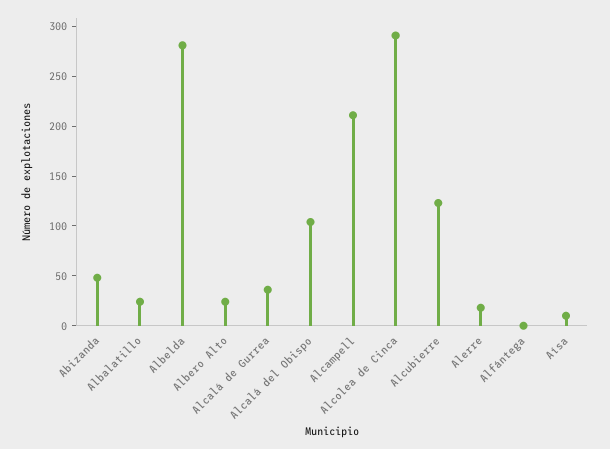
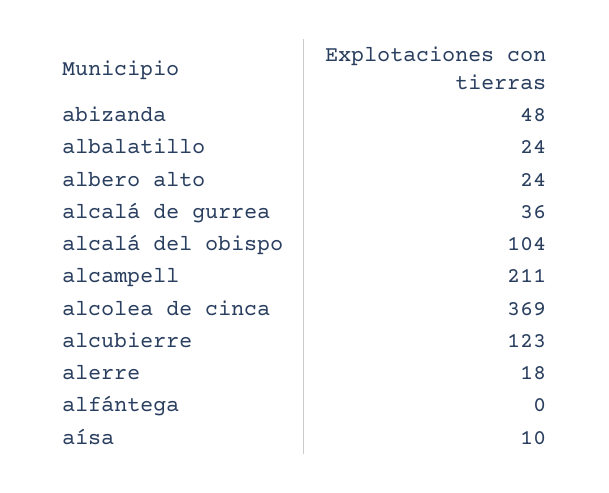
Albelda: 280 -> none
Alcolea de Cinca: 290 -> 369

